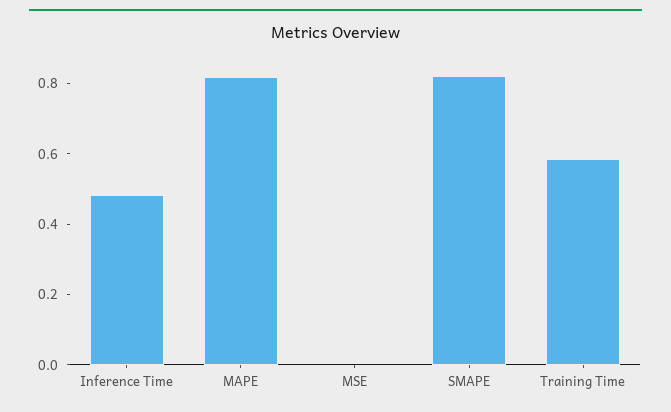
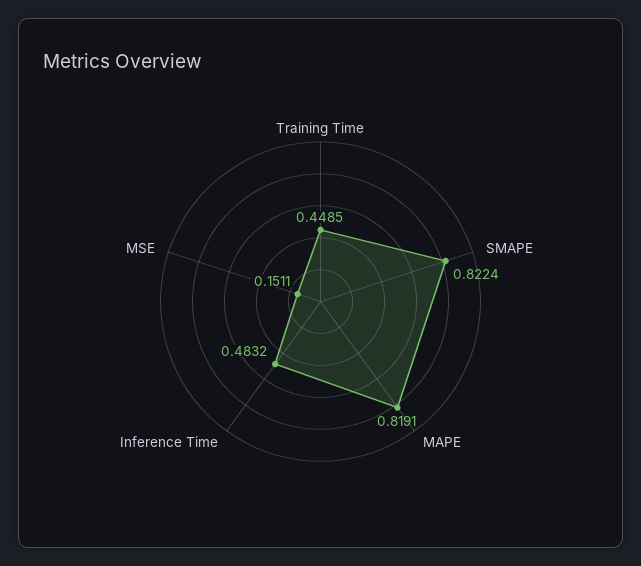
MSE: 0 -> 0.1511
Training Time: 0.6 -> 0.4485

